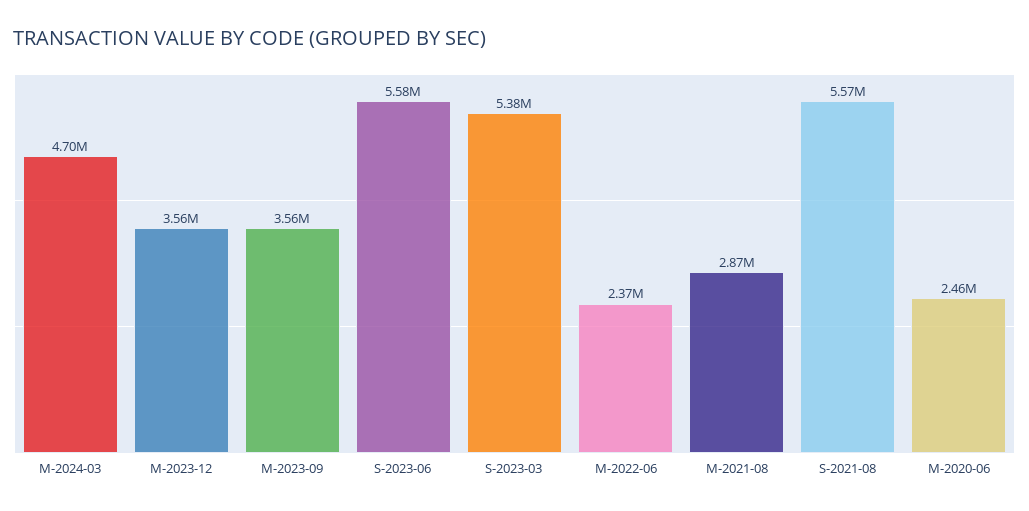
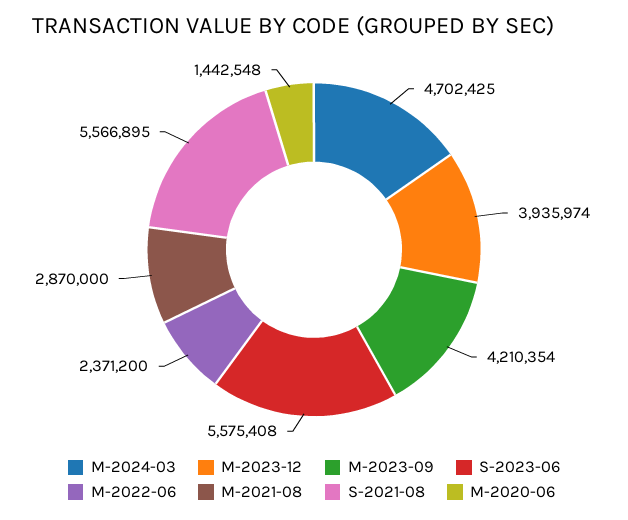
M-2023-12: 3560000 -> 3935974
M-2023-09: 3560000 -> 4210354
S-2023-03: 5380000 -> none
M-2020-06: 2460000 -> 1442548

